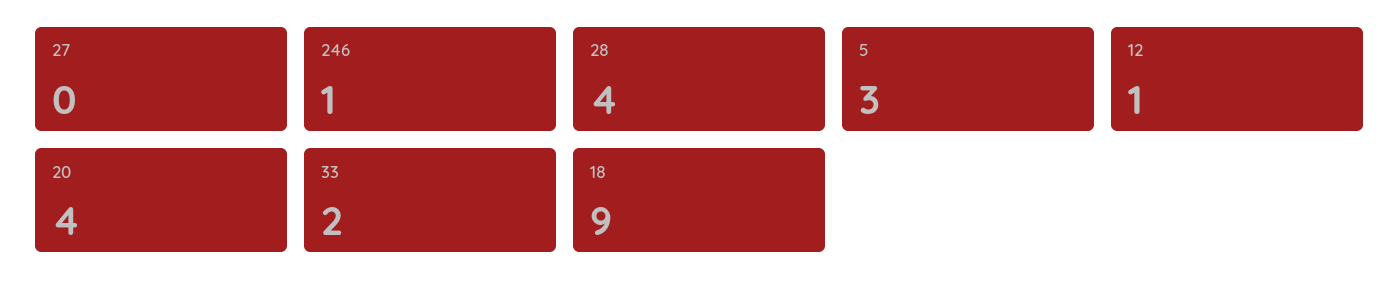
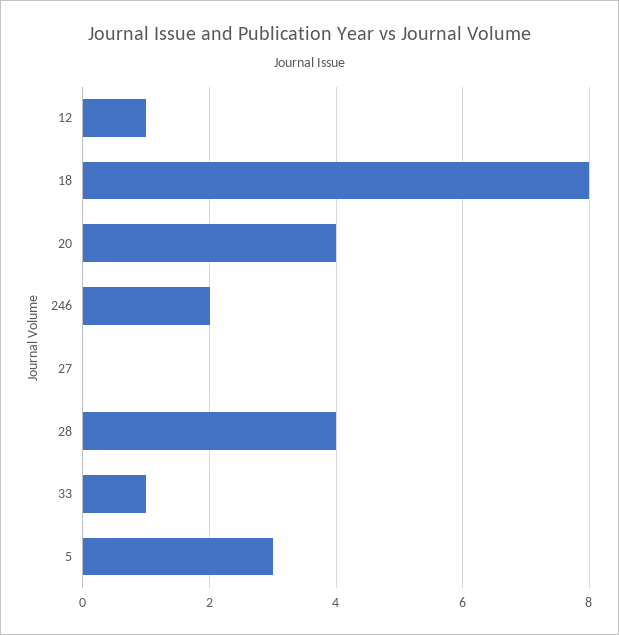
246: 1 -> 2
33: 2 -> 1
18: 9 -> 8

